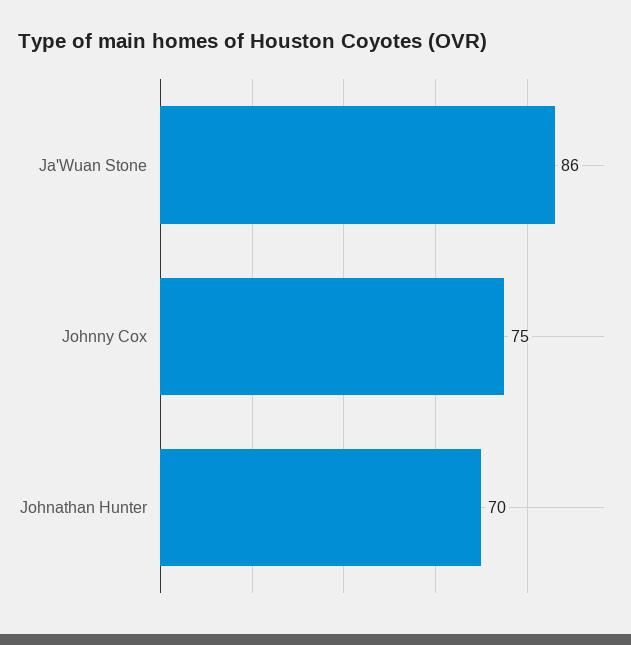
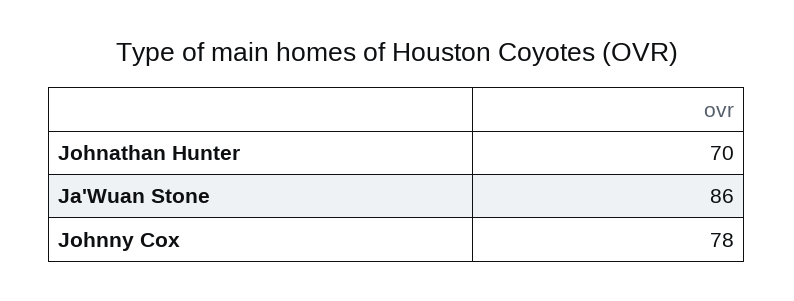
Johnny Cox: 75 -> 78

